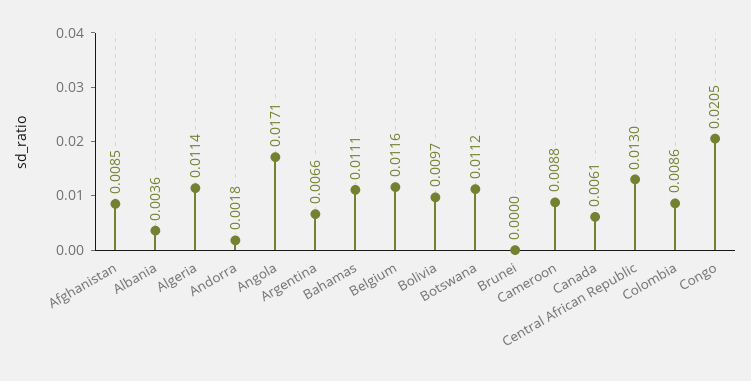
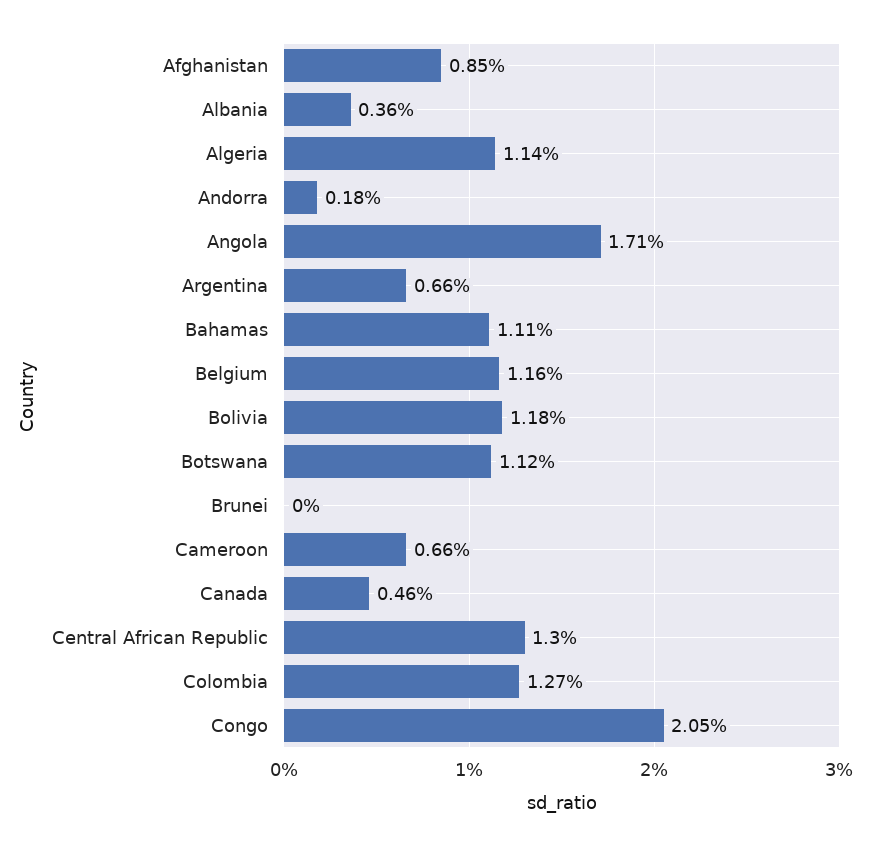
Bolivia: 0.0097 -> 0.0118
Cameroon: 0.0088 -> 0.0066
Canada: 0.0061 -> 0.0046
Colombia: 0.0086 -> 0.0127

